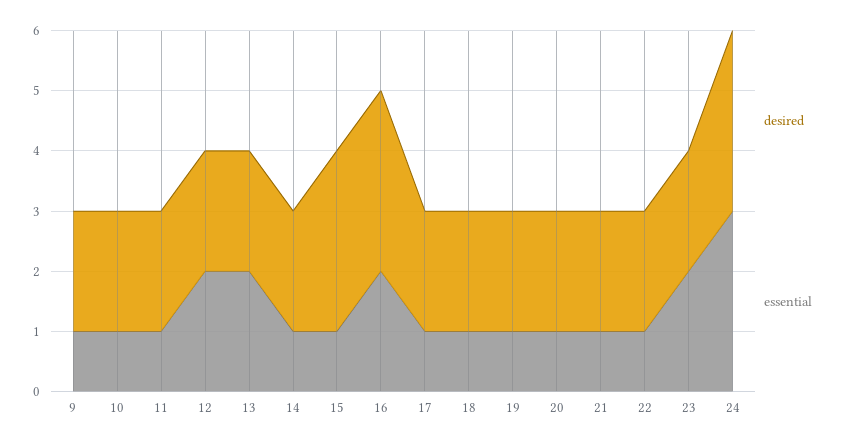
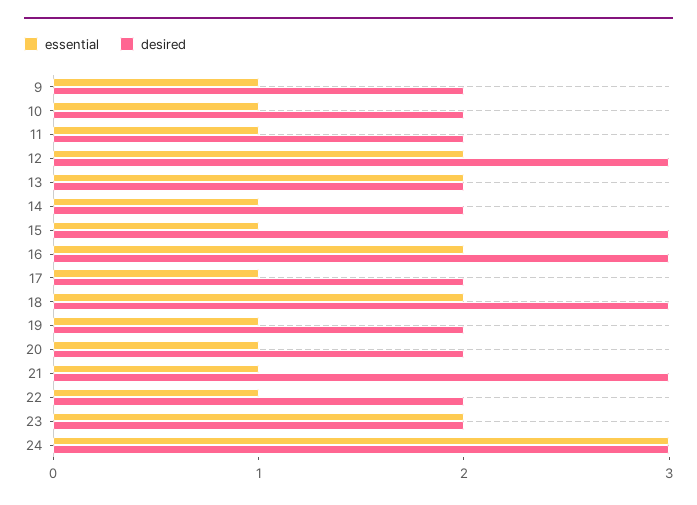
desired, 12: 2 -> 3
desired, 18: 2 -> 3
essential, 18: 1 -> 2
desired, 21: 2 -> 3

